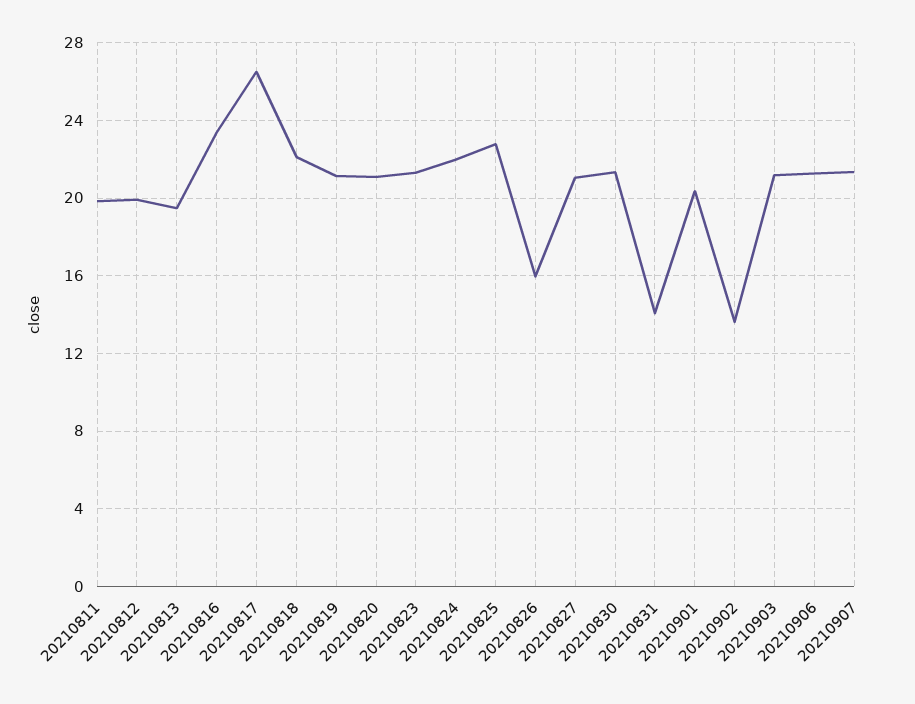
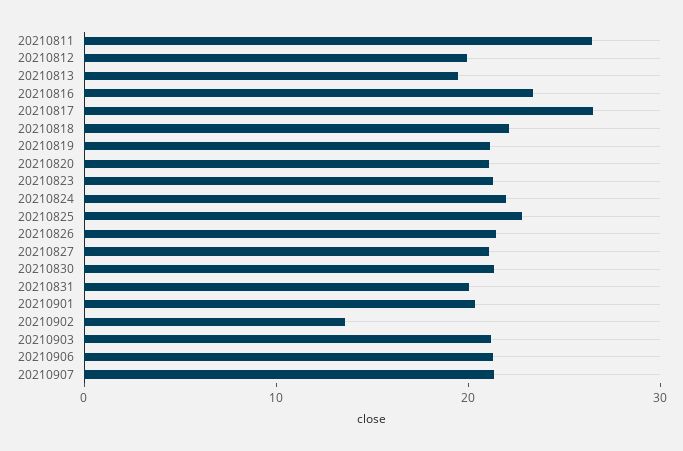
20210811: 20 -> 26
20210826: 16 -> 22
20210831: 14 -> 20

